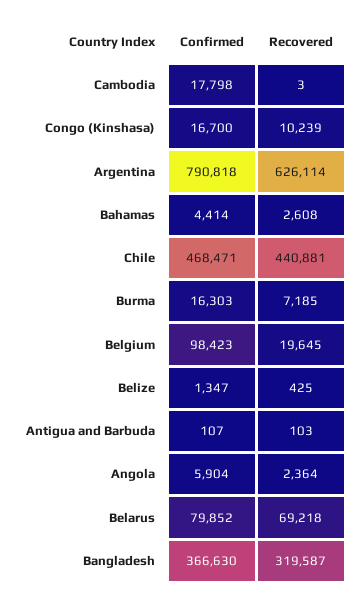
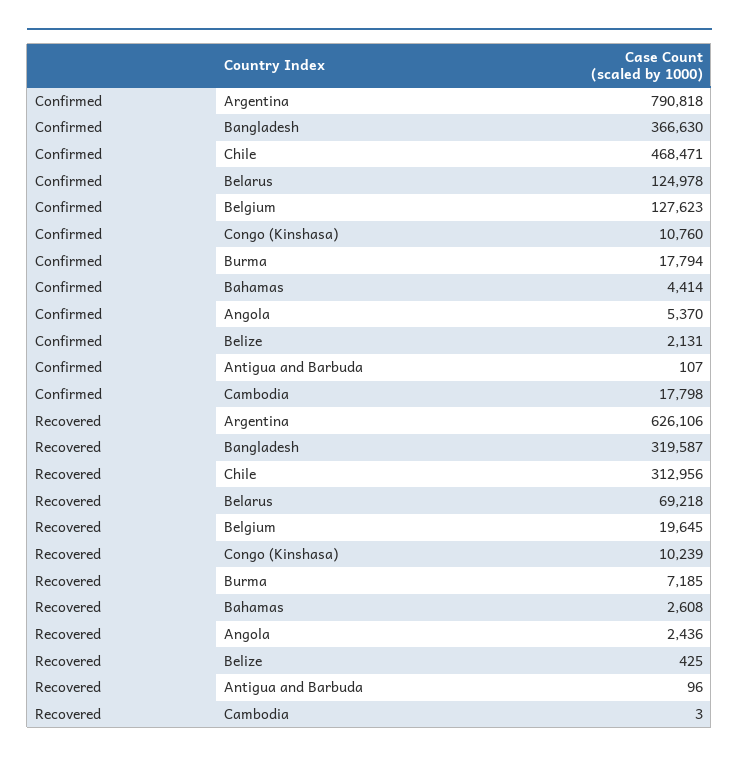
Confirmed, Congo (Kinshasa): 16700 -> 10760
Recovered, Argentina: 626114 -> 626106
Recovered, Chile: 440881 -> 312956
Confirmed, Burma: 16303 -> 17794
Confirmed, Belgium: 98423 -> 127623
Confirmed, Belize: 1347 -> 2131
Recovered, Antigua and Barbuda: 103 -> 96
Confirmed, Angola: 5904 -> 5370
Recovered, Angola: 2364 -> 2436
Confirmed, Belarus: 79852 -> 124978

